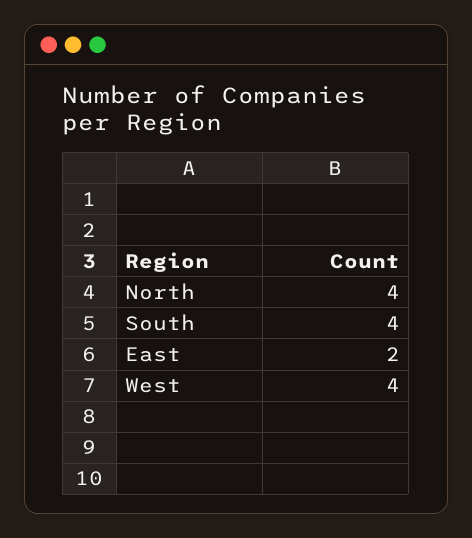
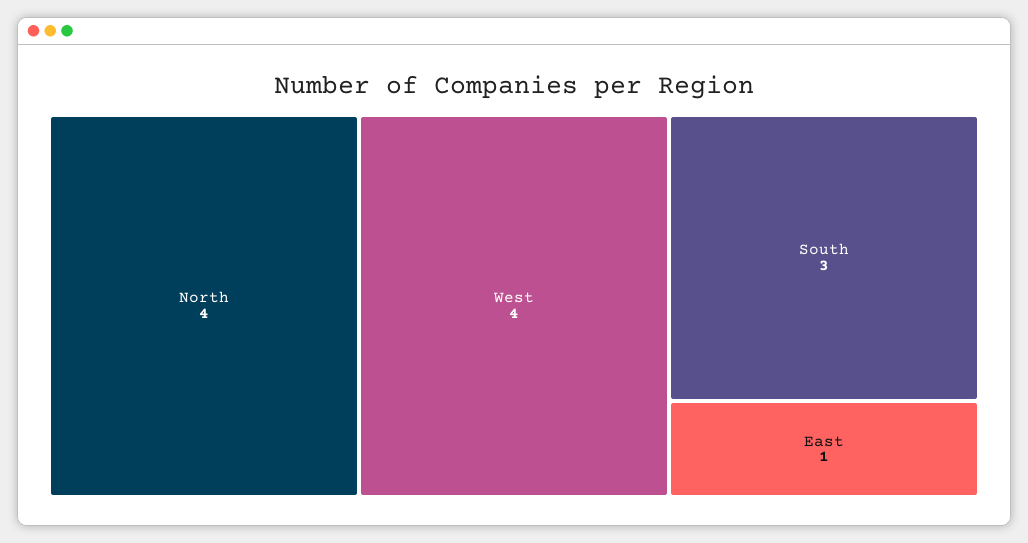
South: 4 -> 3
East: 2 -> 1

